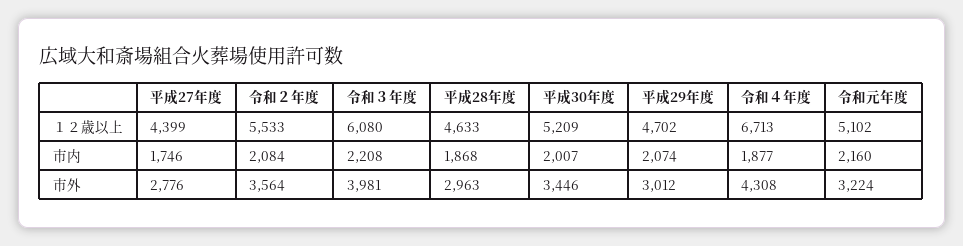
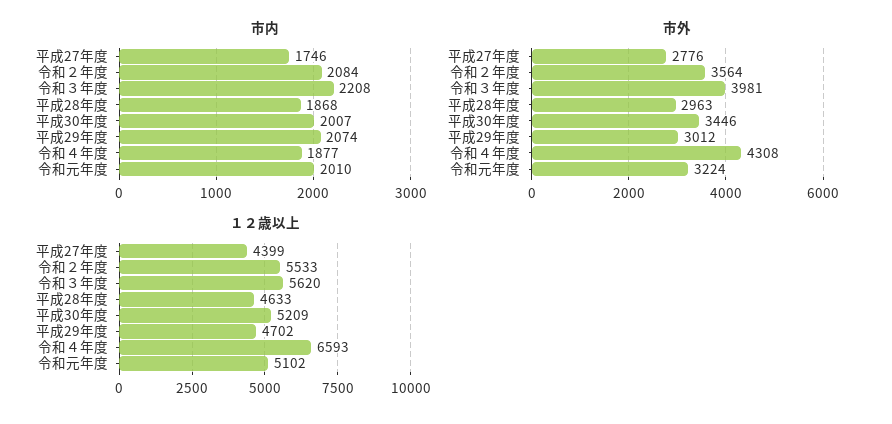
１２歳以上, 令和３年度: 6080 -> 5620
１２歳以上, 令和４年度: 6713 -> 6593
市内, 令和元年度: 2160 -> 2010

